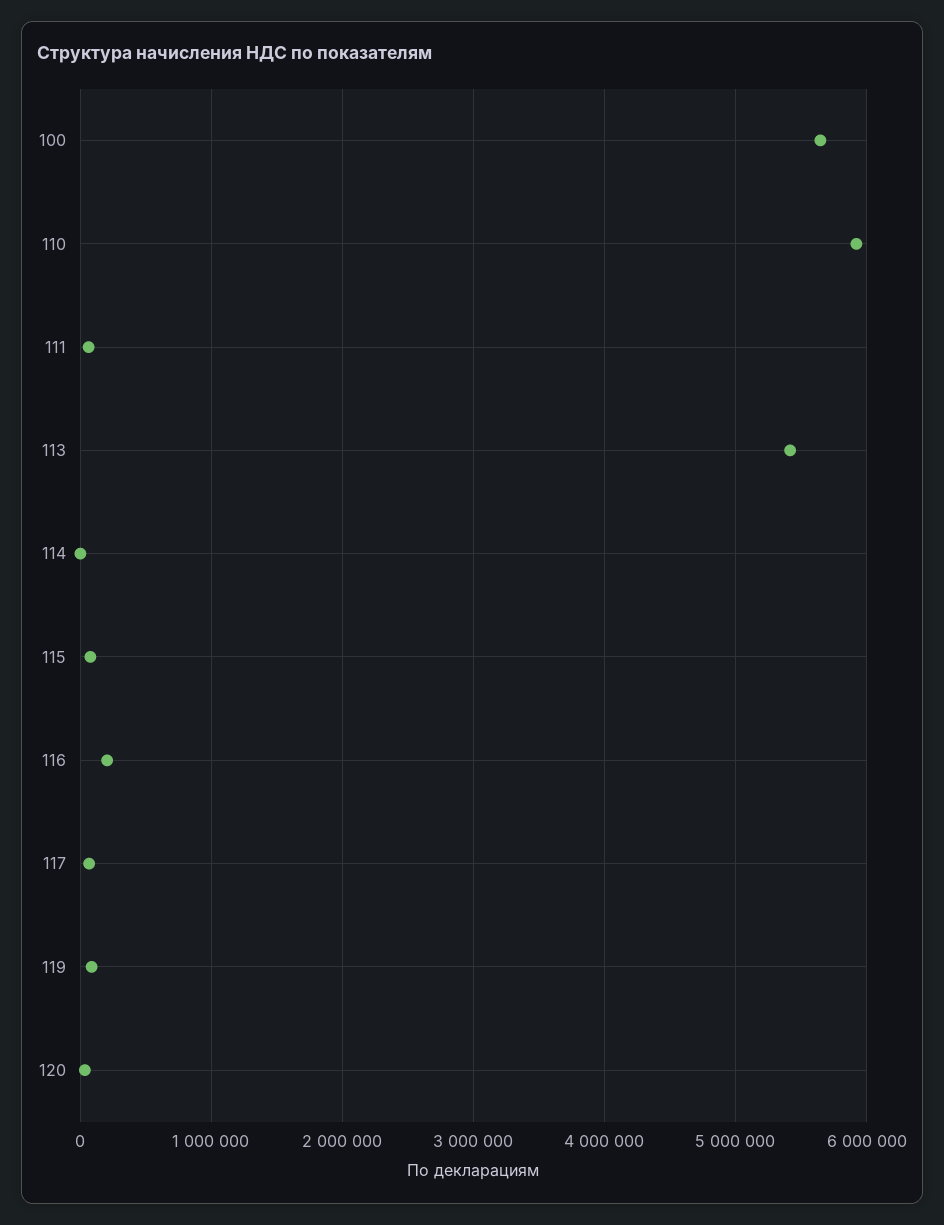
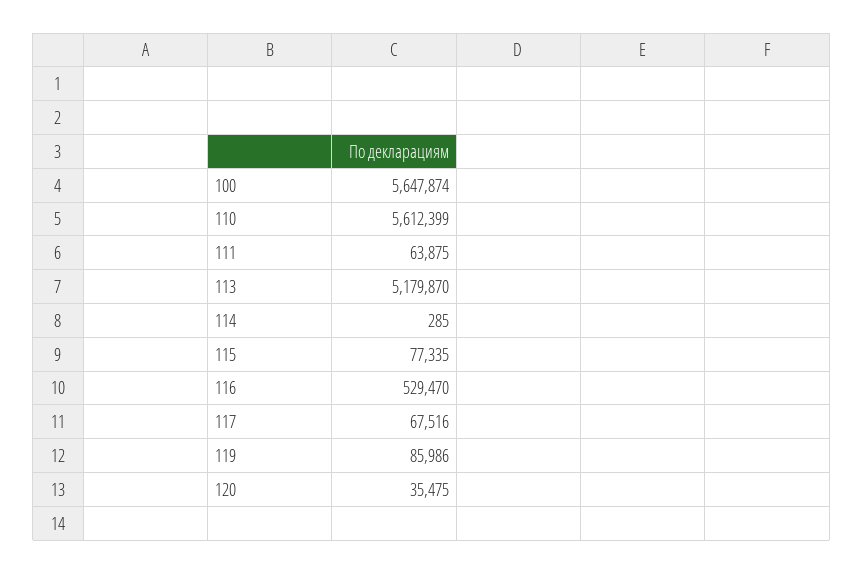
110: 5900000 -> 5612399
113: 5400000 -> 5179870
116: 200000 -> 529470

